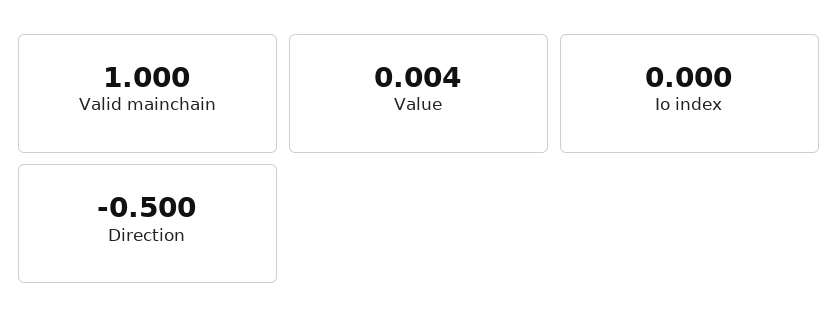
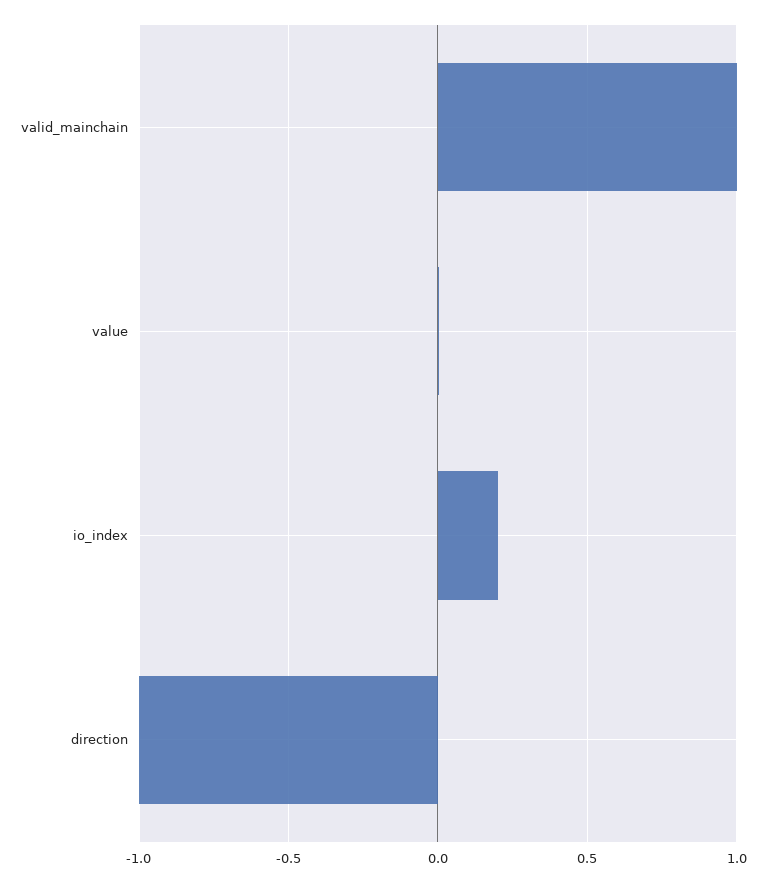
Io index: 0 -> 0.2
Direction: -0.5 -> -1

